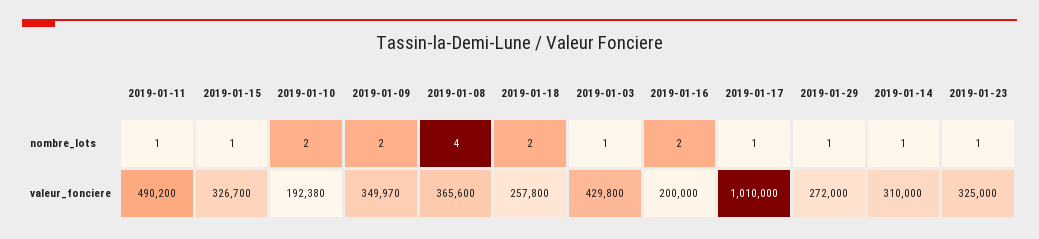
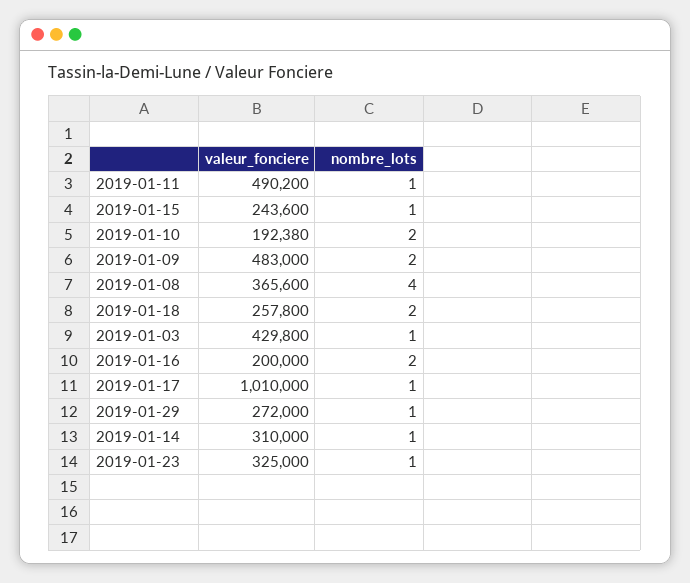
2019-01-15, valeur_fonciere: 326700 -> 243600
2019-01-09, valeur_fonciere: 349970 -> 483000

